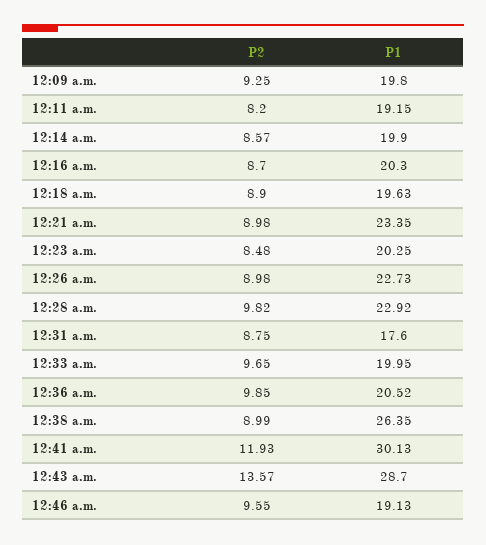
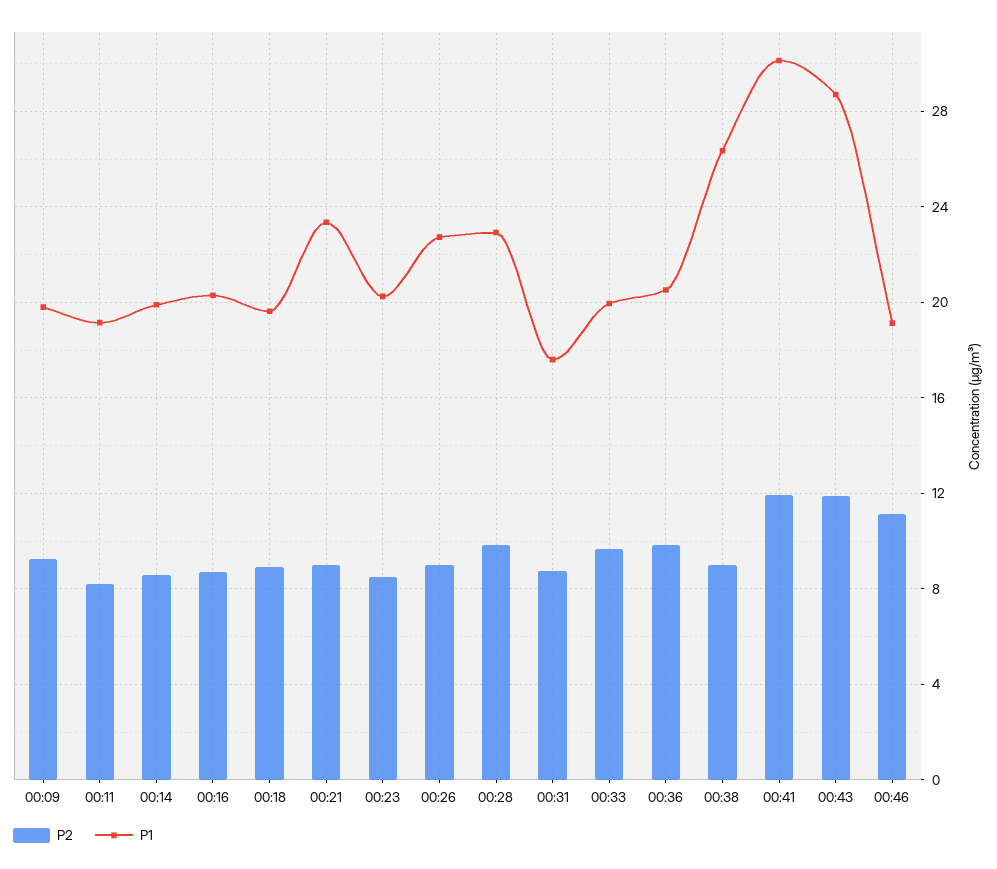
P2, 12:43 a.m.: 13.57 -> 12
P2, 12:46 a.m.: 9.55 -> 11

